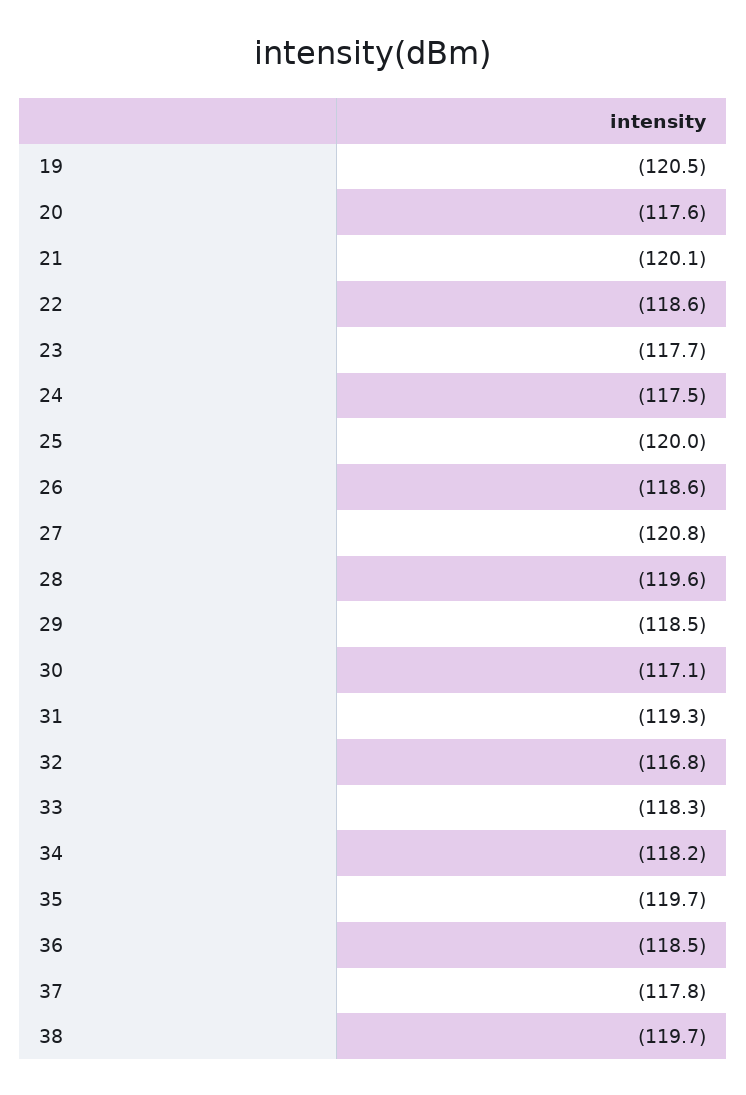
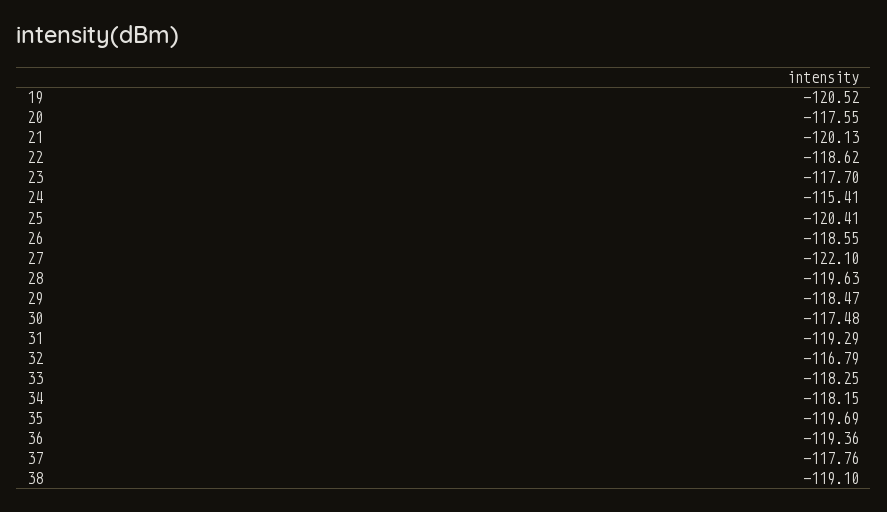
24: -117.5 -> -115.41
25: -120 -> -120.41
27: -120.8 -> -122.1
30: -117.1 -> -117.48
36: -118.5 -> -119.36
38: -119.7 -> -119.1

